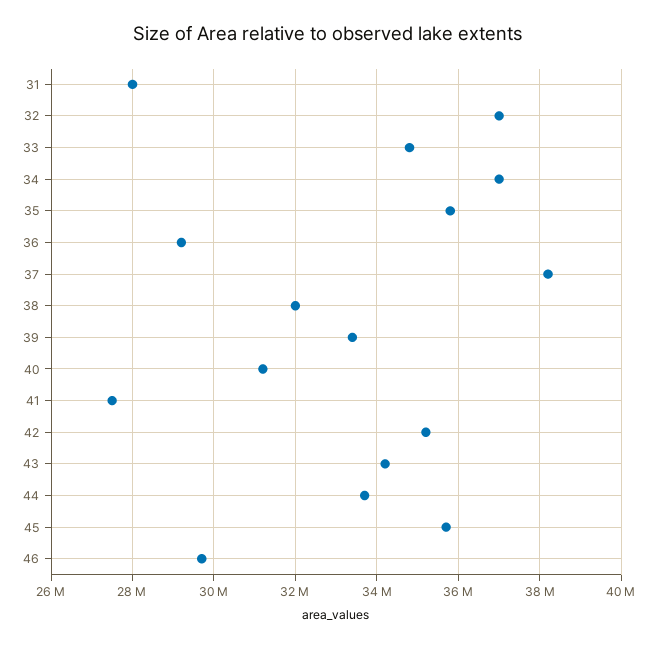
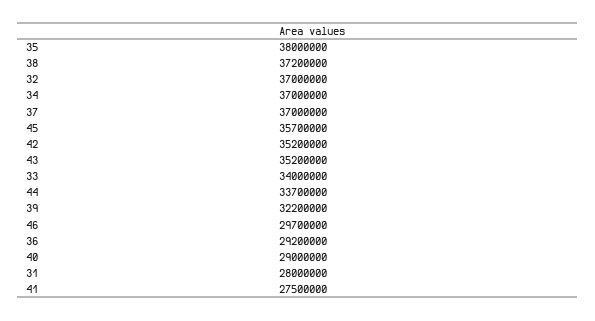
33: 34800000 -> 34000000
35: 35800000 -> 38000000
37: 38200000 -> 37000000
38: 32000000 -> 37200000
39: 33400000 -> 32200000
40: 31200000 -> 29000000
43: 34200000 -> 35200000

